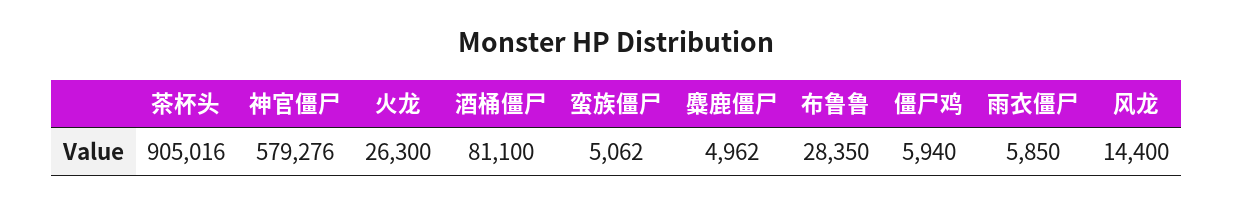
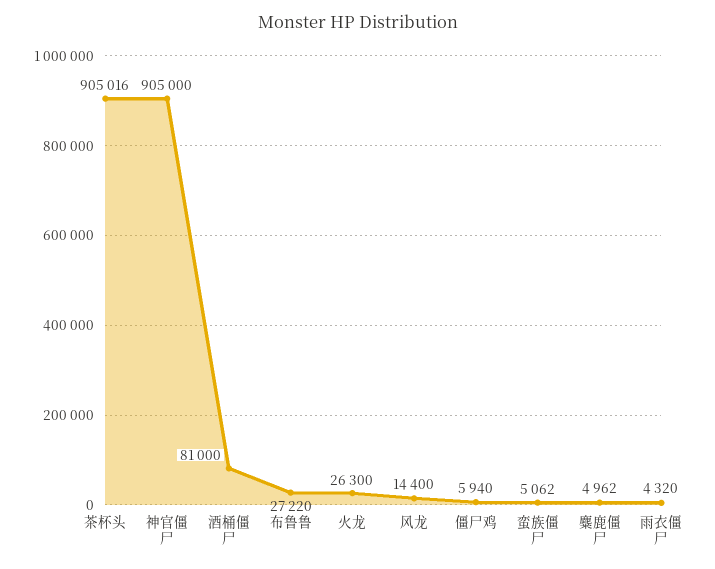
神官僵尸: 579276 -> 905000
酒桶僵尸: 81100 -> 81000
布鲁鲁: 28350 -> 27220
雨衣僵尸: 5850 -> 4320

